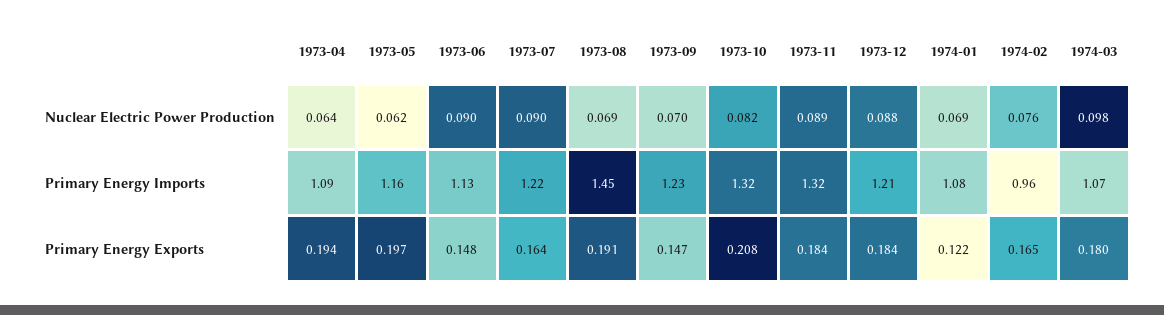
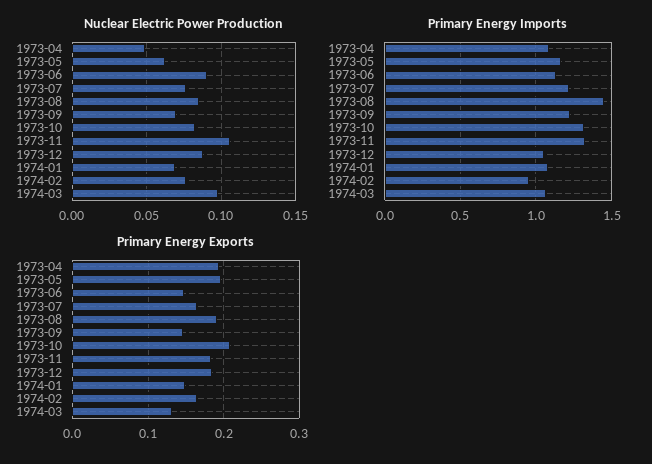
Nuclear Electric Power Production, 1973-04: 0.064 -> 0.05
Nuclear Electric Power Production, 1973-07: 0.09 -> 0.075
Nuclear Electric Power Production, 1973-08: 0.069 -> 0.085
Nuclear Electric Power Production, 1973-11: 0.089 -> 0.105
Primary Energy Imports, 1973-12: 1.21 -> 1.05
Primary Energy Exports, 1974-01: 0.122 -> 0.15
Primary Energy Exports, 1974-03: 0.18 -> 0.13

